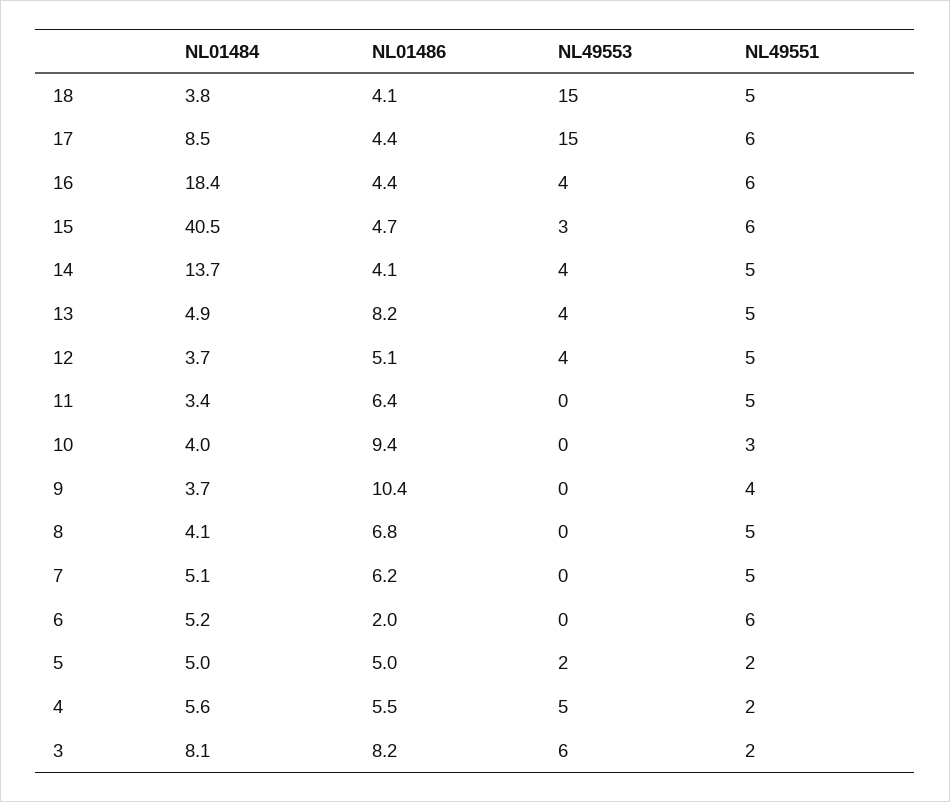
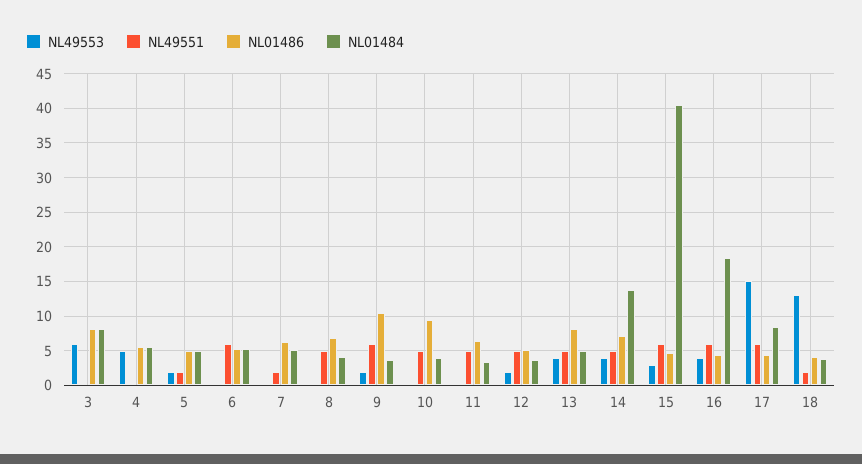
NL49553, 18: 15 -> 13
NL49551, 18: 5 -> 2
NL01486, 14: 4.1 -> 7
NL49553, 12: 4 -> 2
NL49551, 10: 3 -> 5
NL49553, 9: 0 -> 2
NL49551, 9: 4 -> 6
NL49551, 7: 5 -> 2
NL01486, 6: 2 -> 5
NL49551, 4: 2 -> 0
NL49551, 3: 2 -> 0

